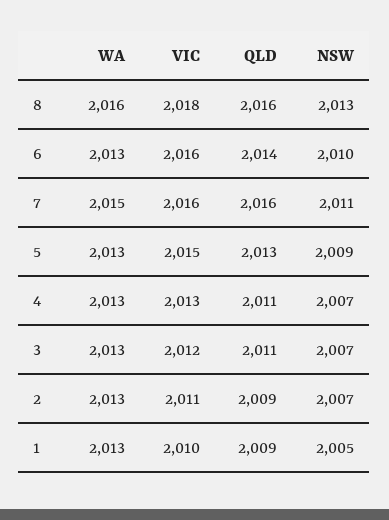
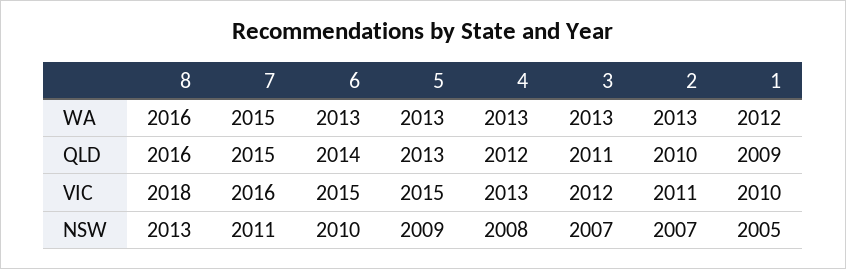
VIC, 6: 2016 -> 2015
QLD, 7: 2016 -> 2015
QLD, 4: 2011 -> 2012
NSW, 4: 2007 -> 2008
QLD, 2: 2009 -> 2010
WA, 1: 2013 -> 2012

